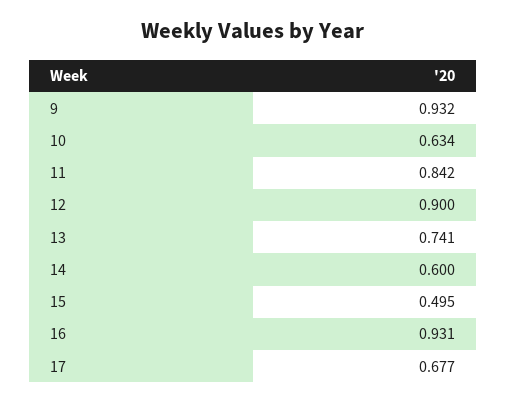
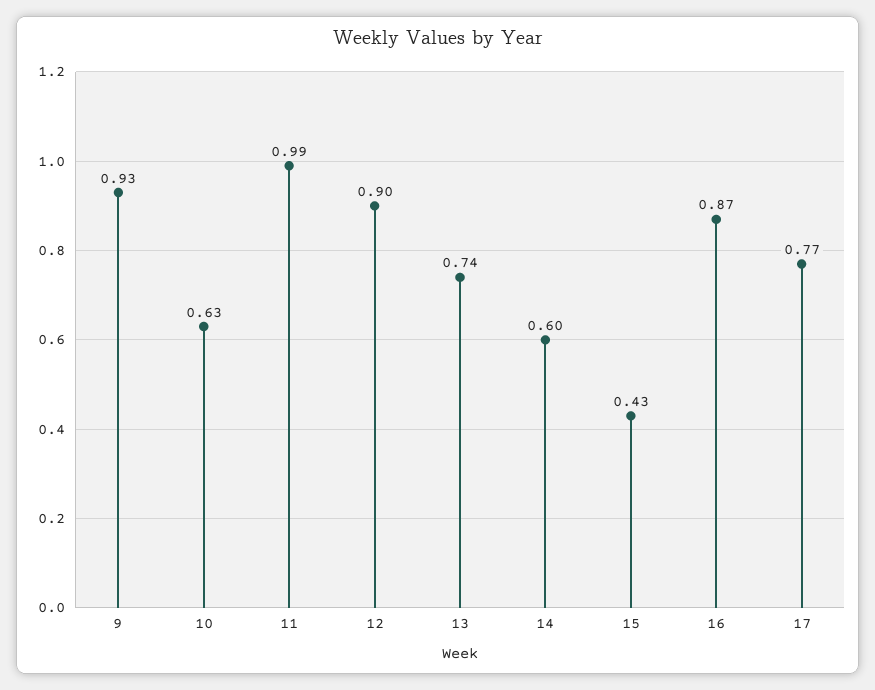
11: 0.842 -> 0.99
15: 0.495 -> 0.43
16: 0.931 -> 0.87
17: 0.677 -> 0.77

